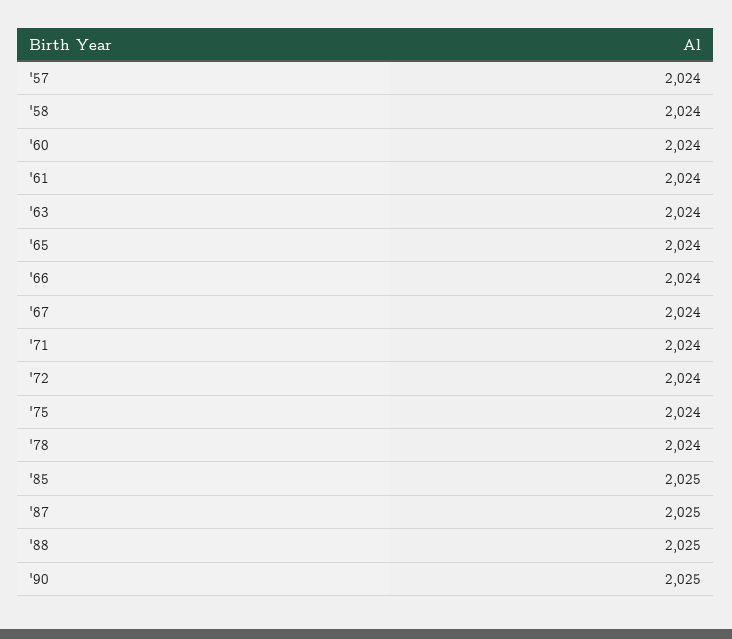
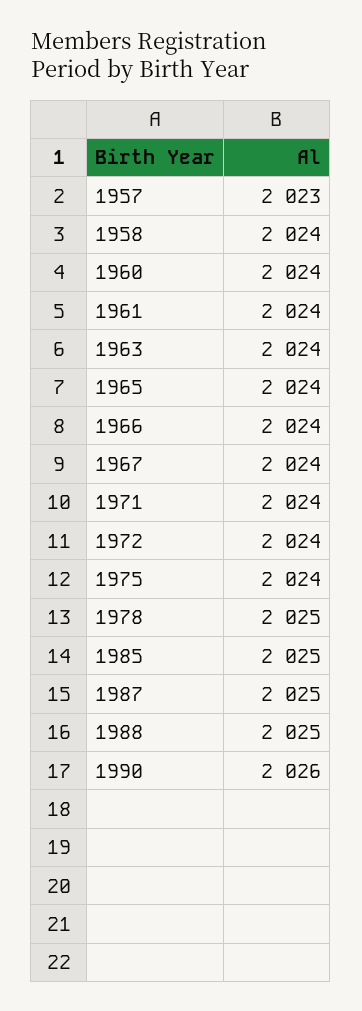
'57: 2024 -> 2023
'78: 2024 -> 2025
'90: 2025 -> 2026

